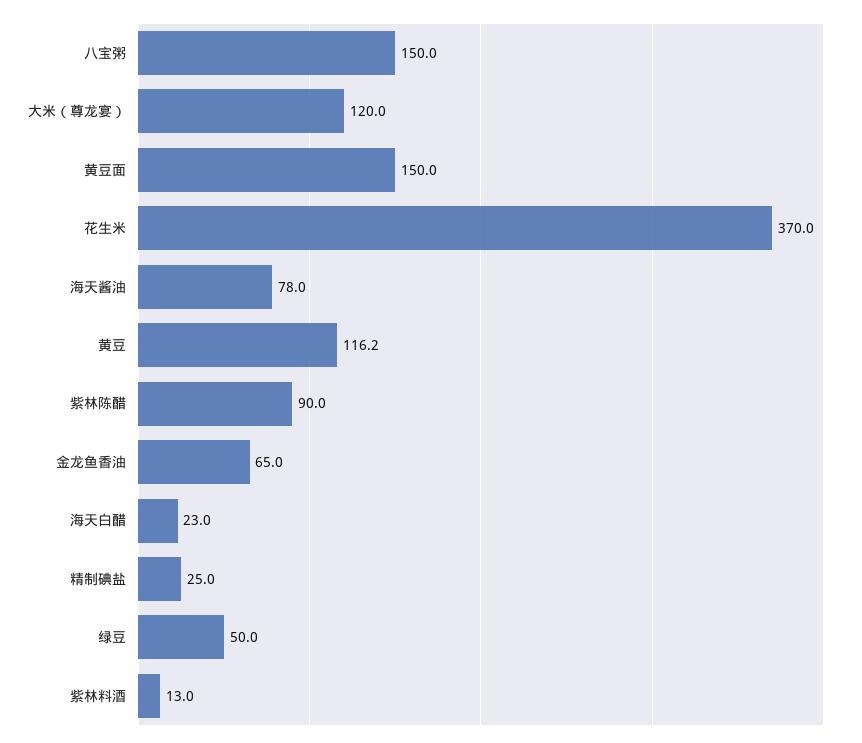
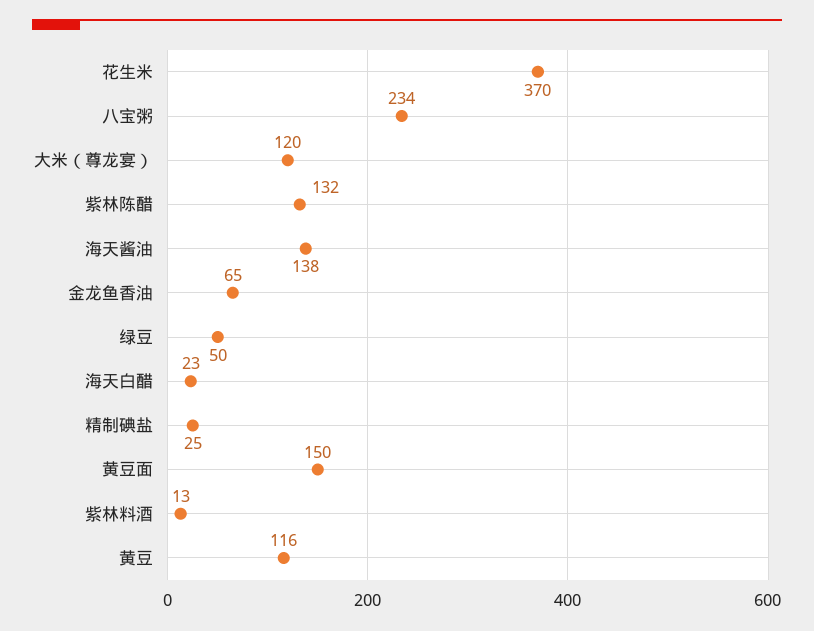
八宝粥: 150 -> 234
海天酱油: 78 -> 138
紫林陈醋: 90 -> 132

